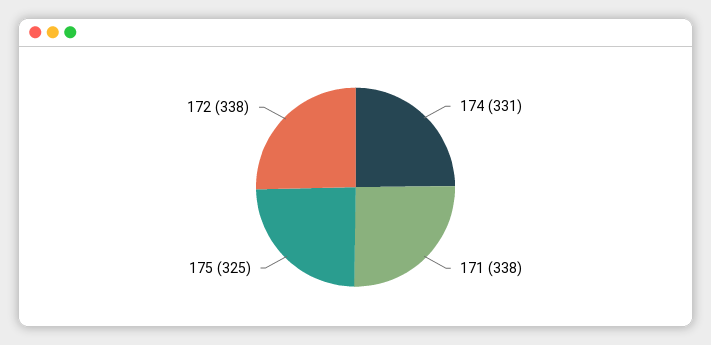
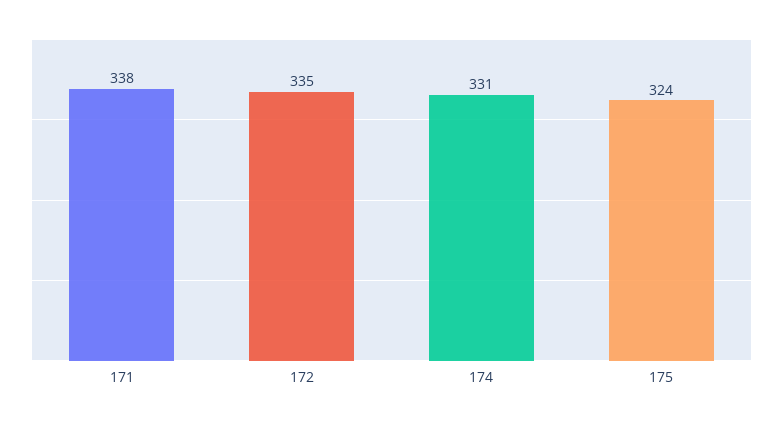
175: 325 -> 324
172: 338 -> 335

